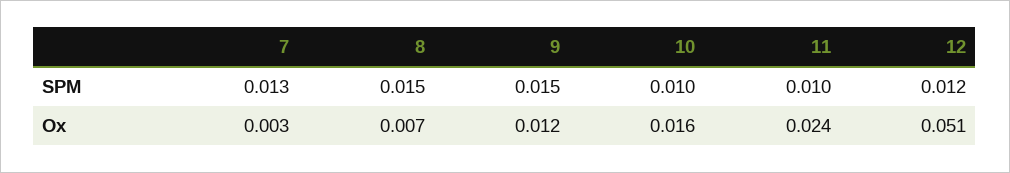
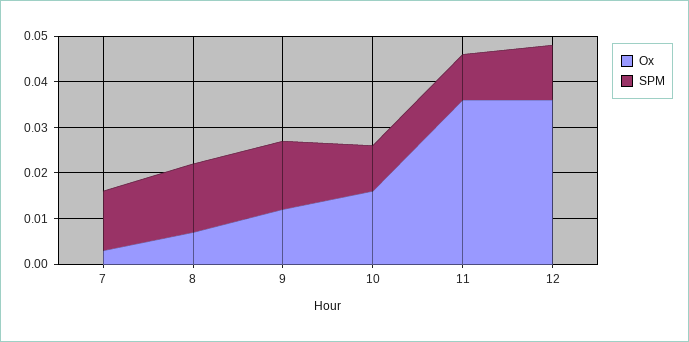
Ox, 11: 0.024 -> 0.035
Ox, 12: 0.051 -> 0.035

